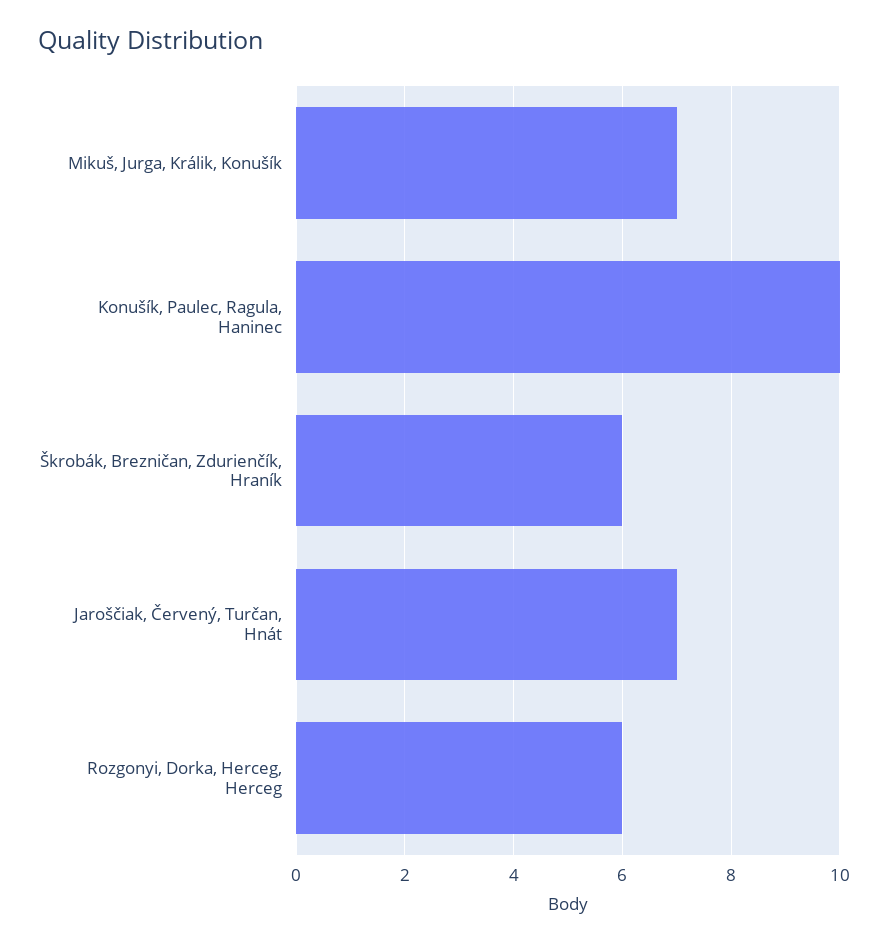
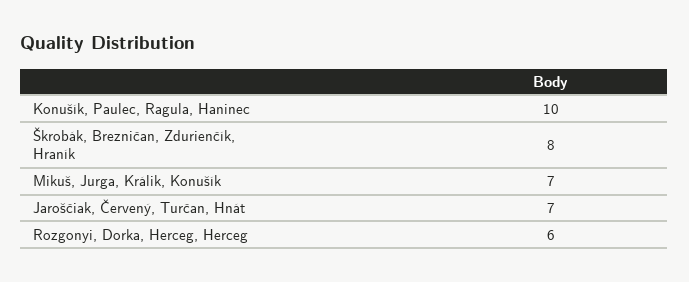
Škrobák, Brezničan, Zdurienčík, Hraník: 6 -> 8

